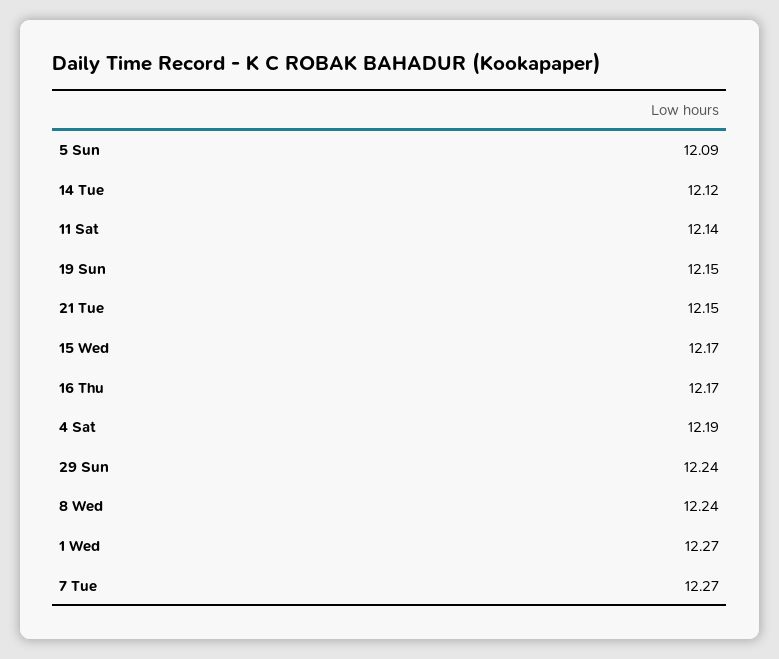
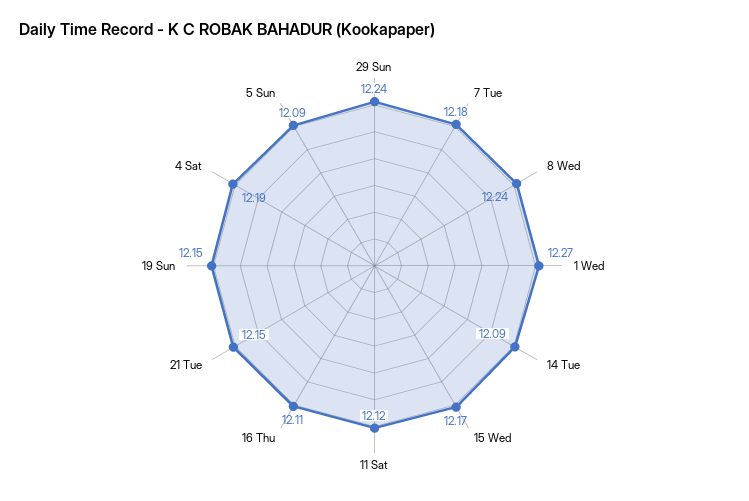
14 Tue: 12.12 -> 12.09
11 Sat: 12.14 -> 12.12
16 Thu: 12.17 -> 12.11
7 Tue: 12.27 -> 12.18

